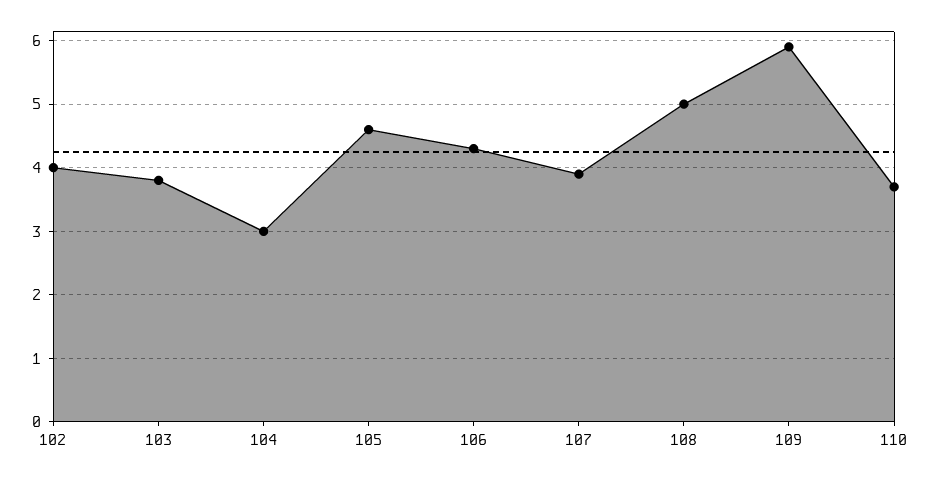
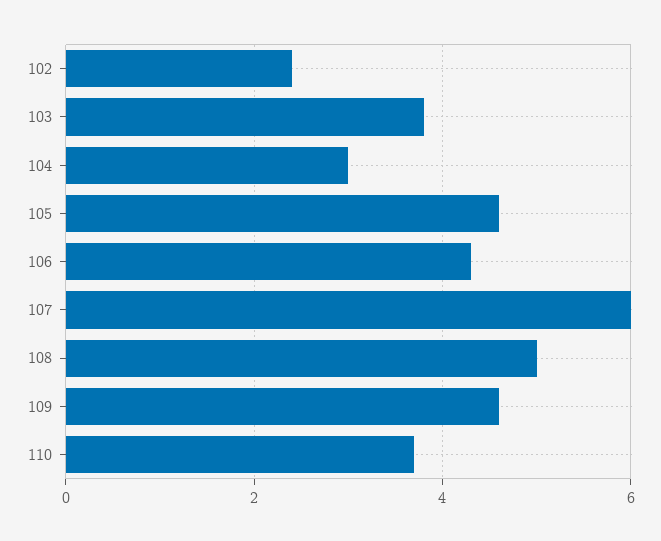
102: 4 -> 2.5
107: 3.9 -> 6
109: 5.9 -> 4.5

